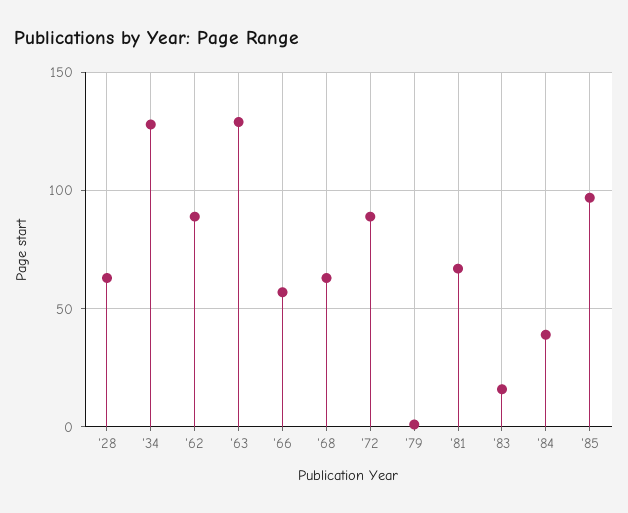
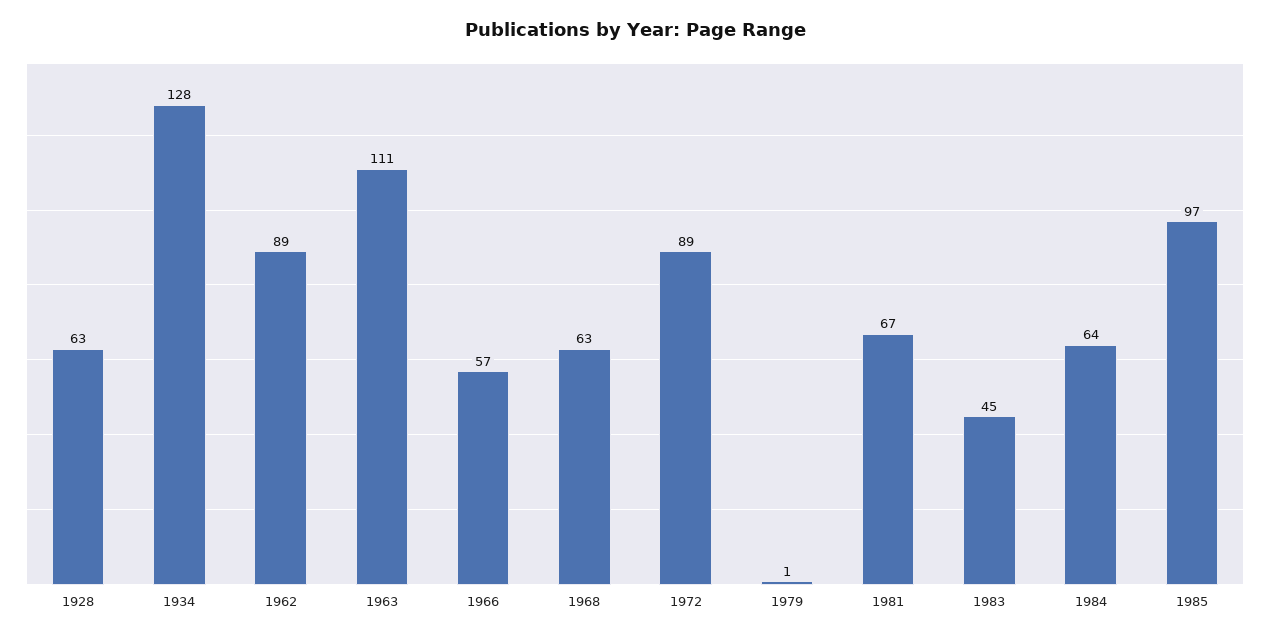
'63: 130 -> 111
'83: 15 -> 45
'84: 40 -> 64

